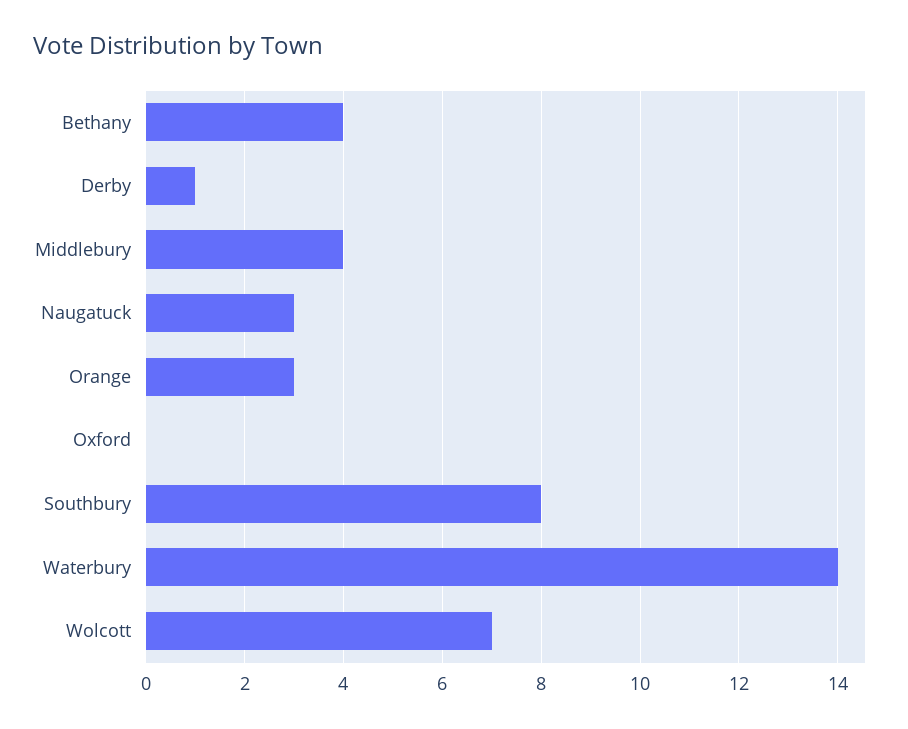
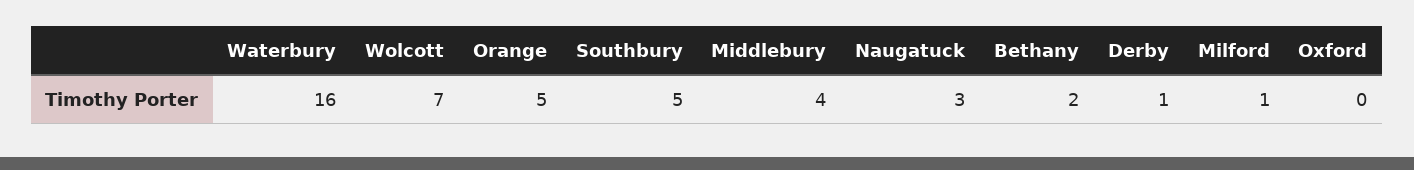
Bethany: 4 -> 2
Orange: 3 -> 5
Southbury: 8 -> 5
Waterbury: 14 -> 16
Milford: none -> 1

